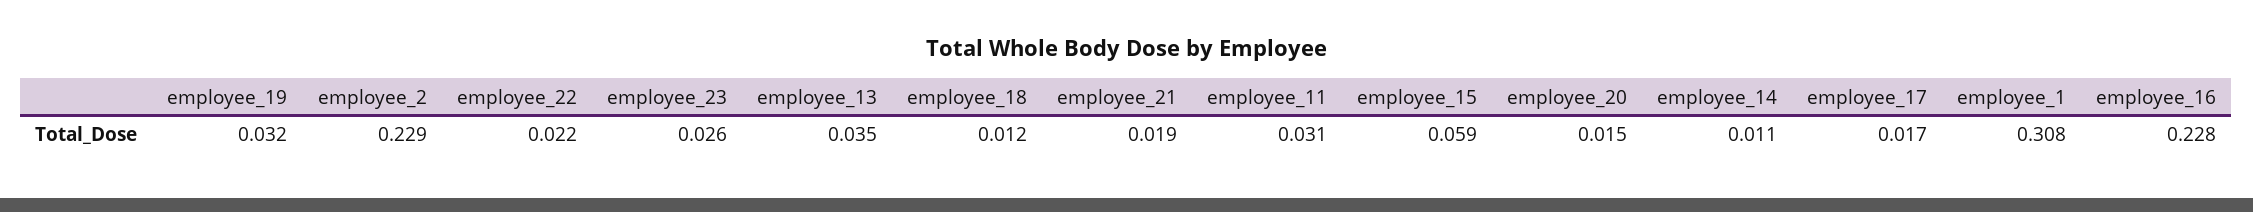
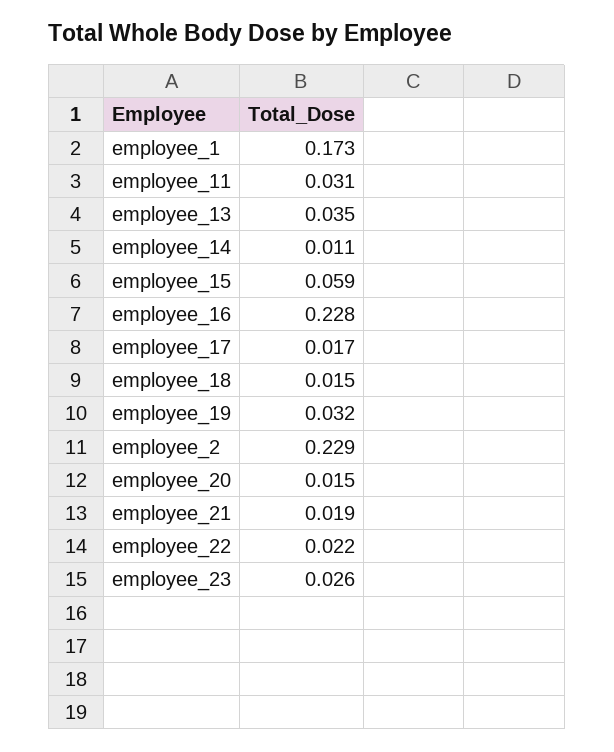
employee_18: 0.012 -> 0.015
employee_1: 0.308 -> 0.173

